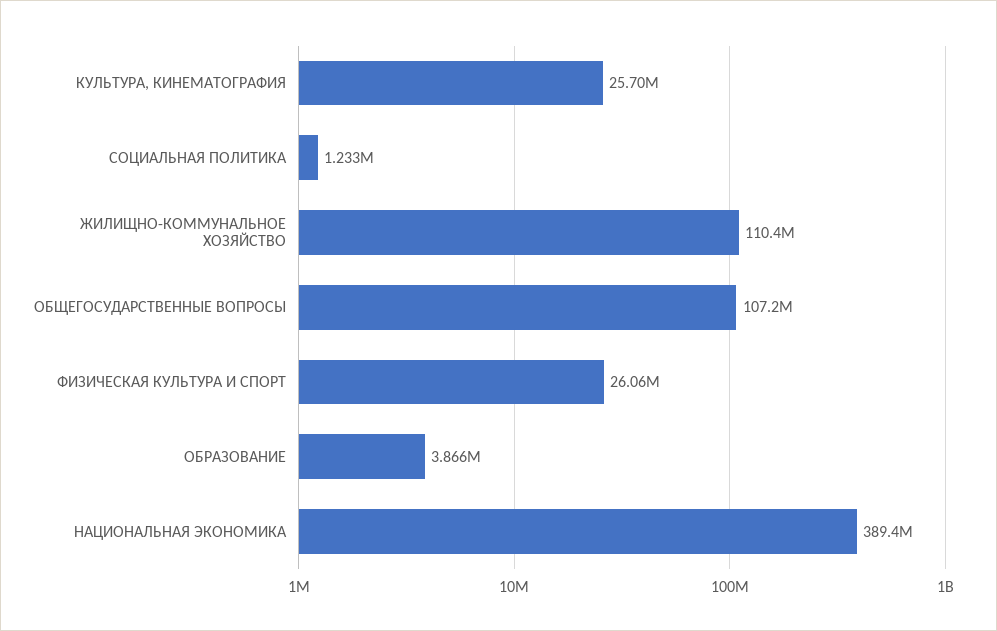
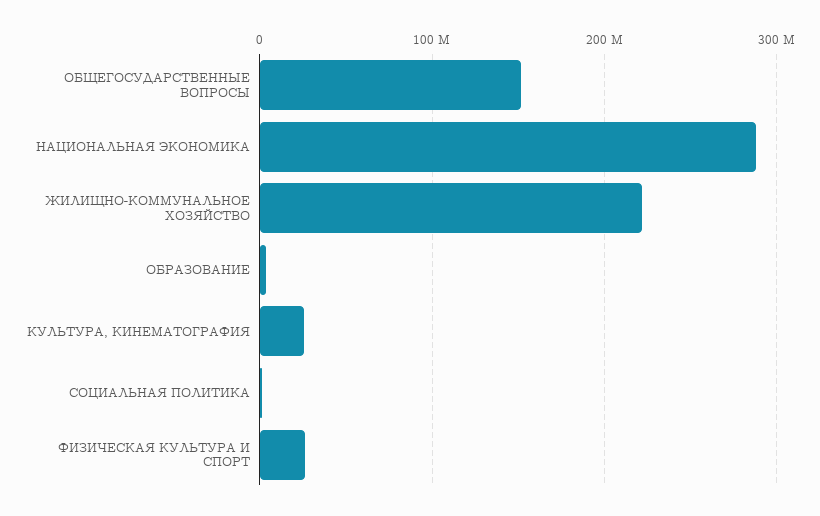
ЖИЛИЩНО-КОММУНАЛЬНОЕ ХОЗЯЙСТВО: 110400000 -> 220000000
ОБЩЕГОСУДАРСТВЕННЫЕ ВОПРОСЫ: 107200000 -> 150000000
НАЦИОНАЛЬНАЯ ЭКОНОМИКА: 389400000 -> 290000000

